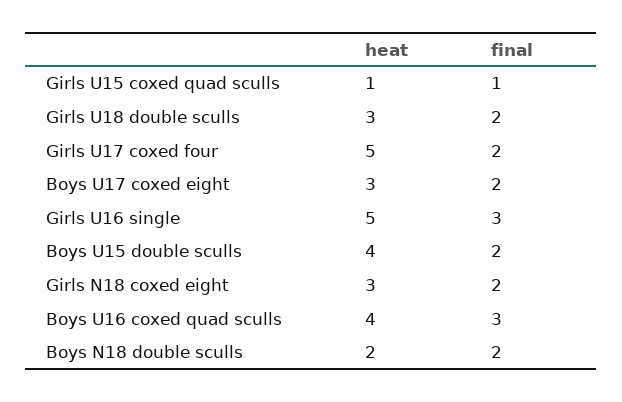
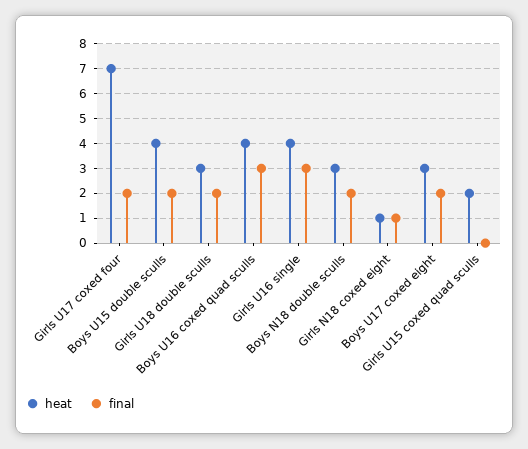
heat, Girls U15 coxed quad sculls: 1 -> 2
final, Girls U15 coxed quad sculls: 1 -> 0
heat, Girls U17 coxed four: 5 -> 7
heat, Girls U16 single: 5 -> 4
heat, Girls N18 coxed eight: 3 -> 1
final, Girls N18 coxed eight: 2 -> 1
heat, Boys N18 double sculls: 2 -> 3

